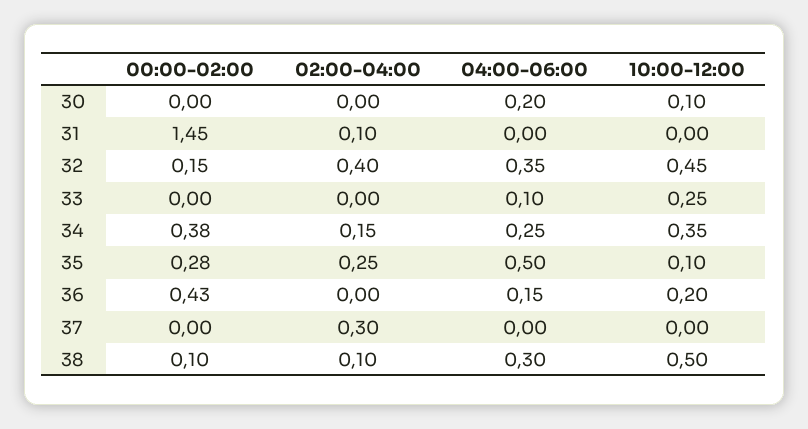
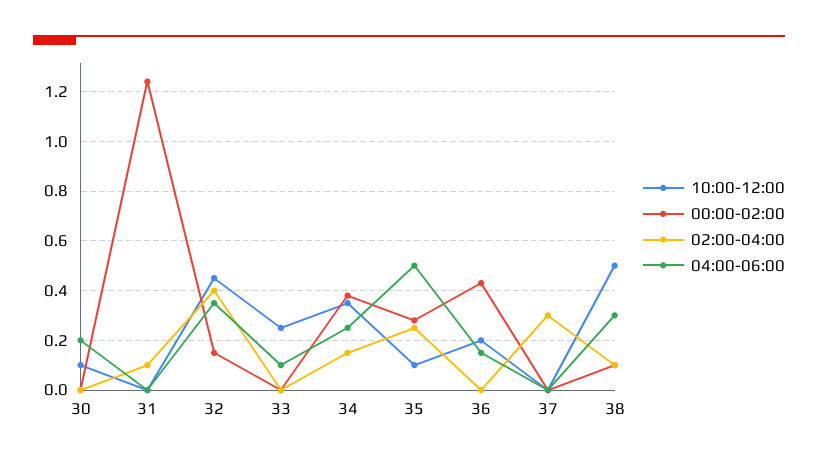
00:00-02:00, 31: 1.45 -> 1.25

